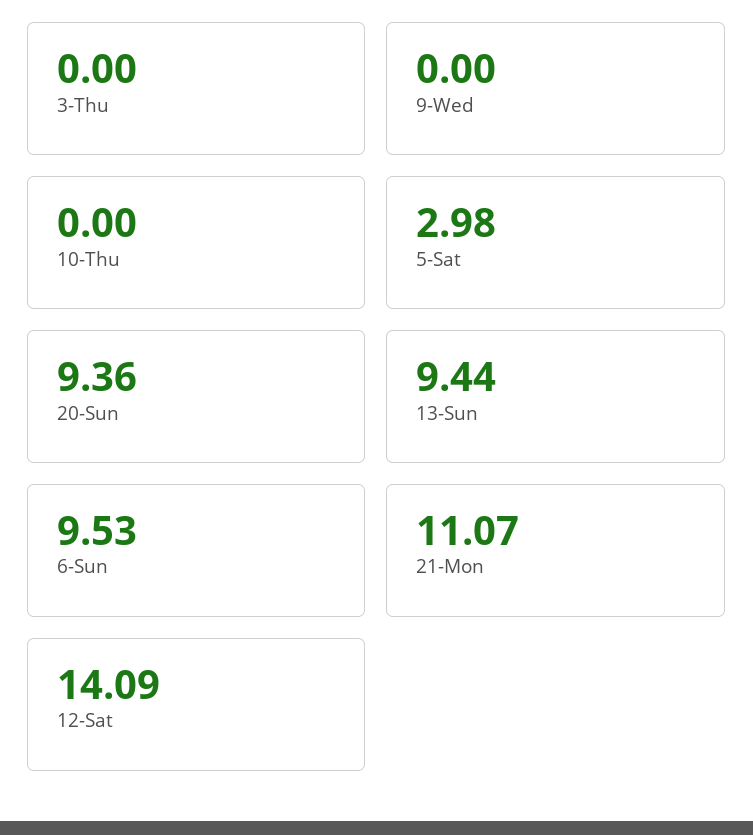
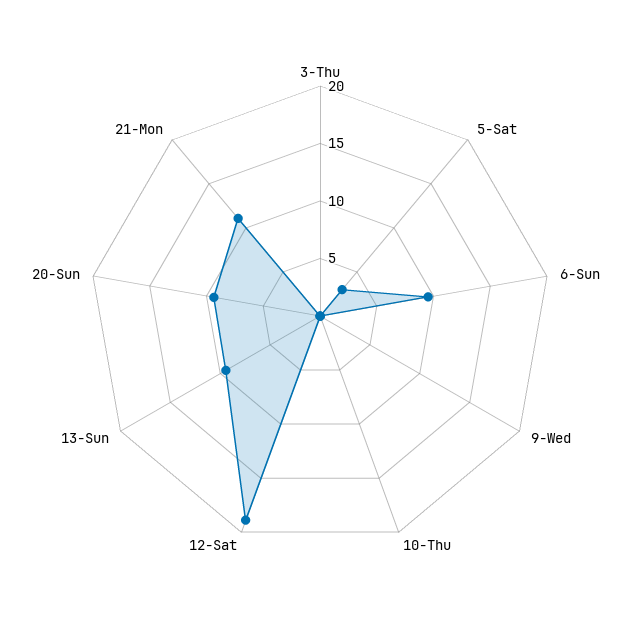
12-Sat: 14.09 -> 19

